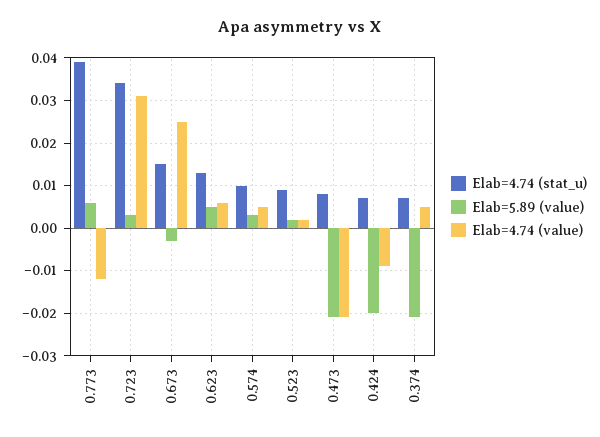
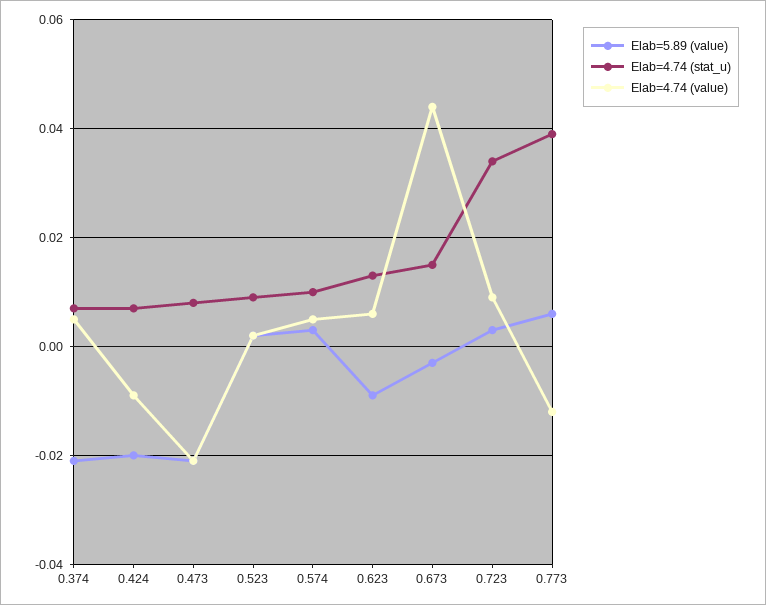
Elab=4.74 (value), 0.723: 0.03 -> 0.01
Elab=4.74 (value), 0.673: 0.025 -> 0.045
Elab=5.89 (value), 0.623: 0.005 -> -0.01

